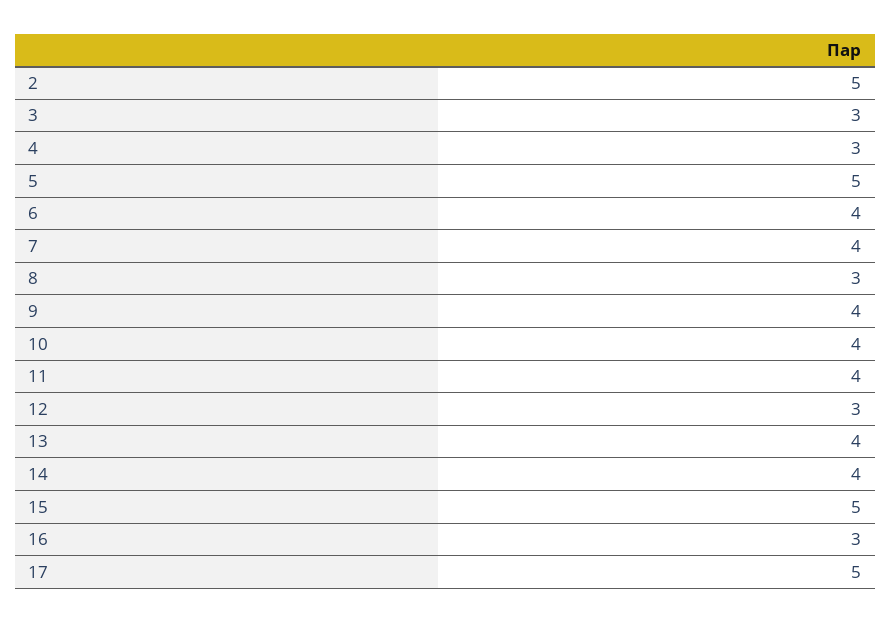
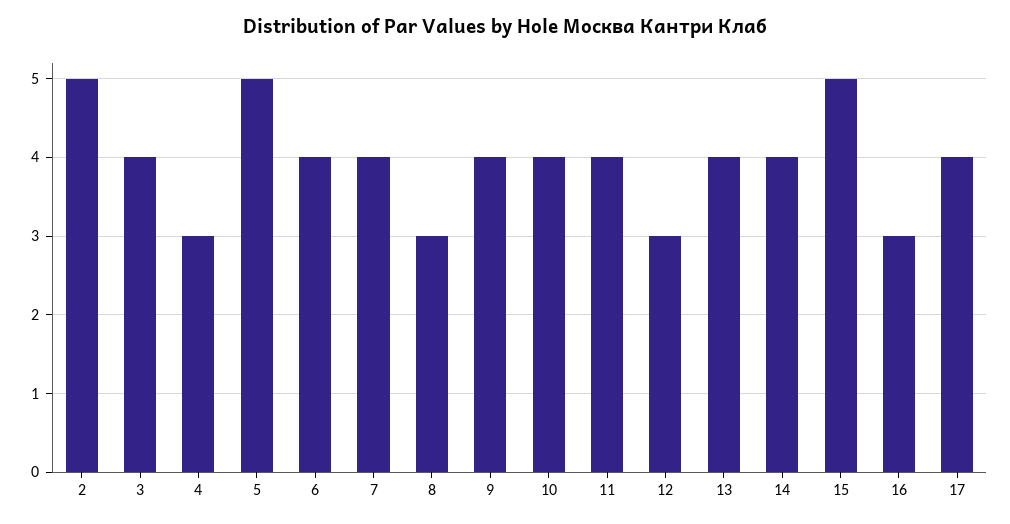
3: 3 -> 4
17: 5 -> 4

